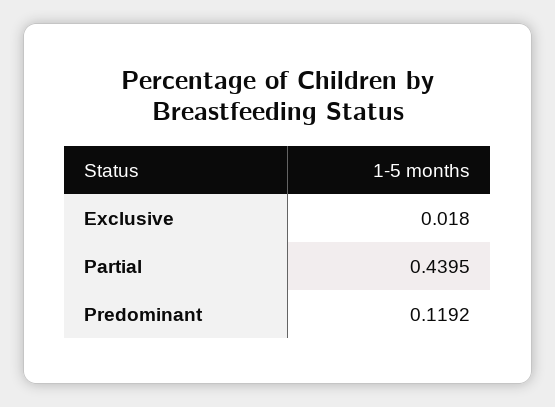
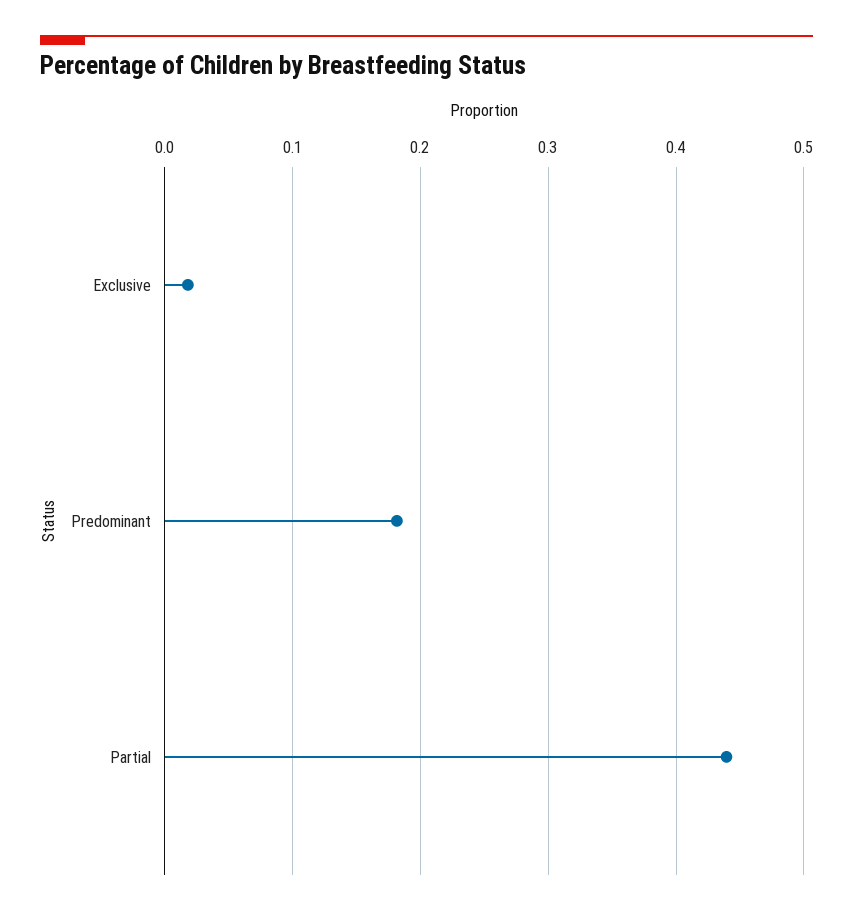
Predominant: 0.1192 -> 0.18

